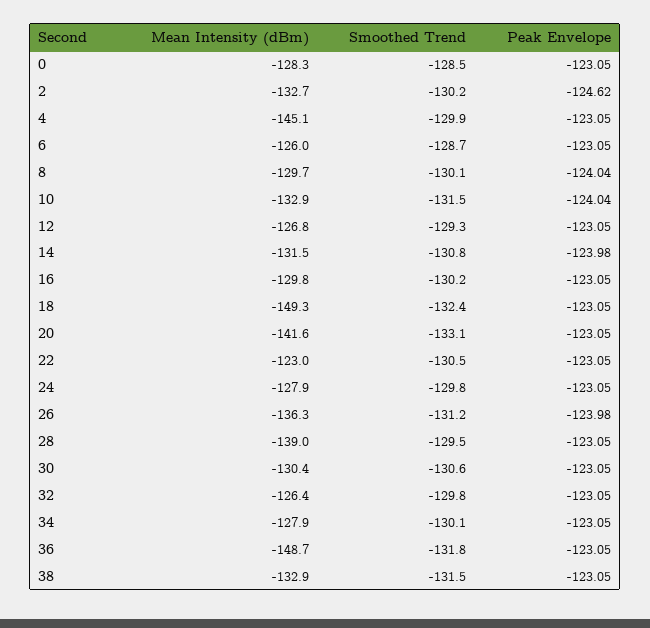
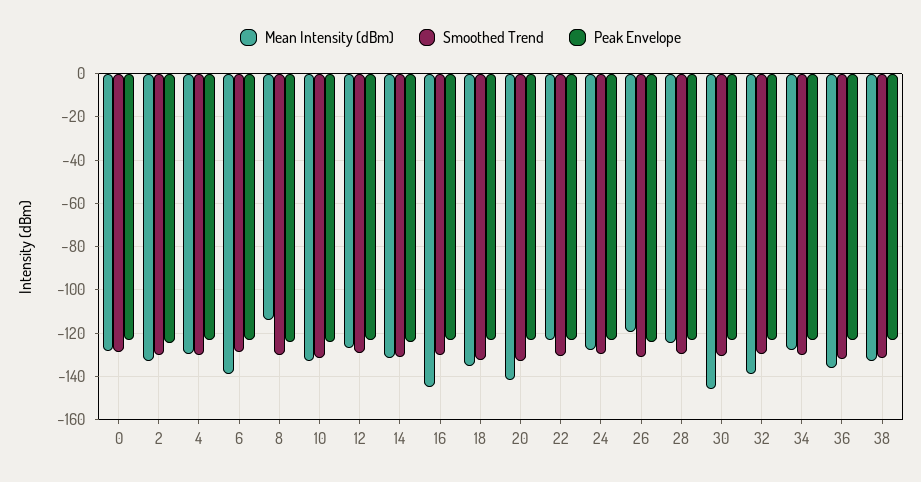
Mean Intensity (dBm), 4: -145.1 -> -130
Mean Intensity (dBm), 6: -126 -> -140
Mean Intensity (dBm), 8: -129.7 -> -115
Mean Intensity (dBm), 16: -129.8 -> -145
Mean Intensity (dBm), 18: -149.3 -> -135
Mean Intensity (dBm), 26: -136.3 -> -120
Mean Intensity (dBm), 28: -139 -> -125
Mean Intensity (dBm), 30: -130.4 -> -145
Mean Intensity (dBm), 32: -126.4 -> -140
Mean Intensity (dBm), 36: -148.7 -> -135

